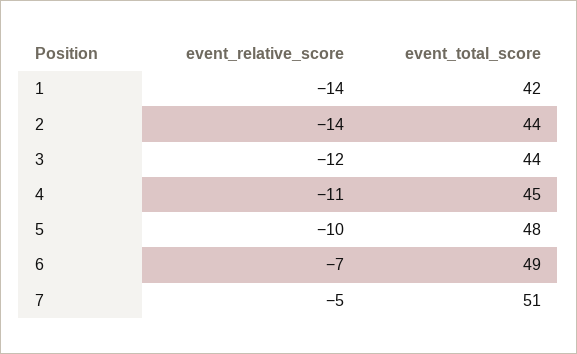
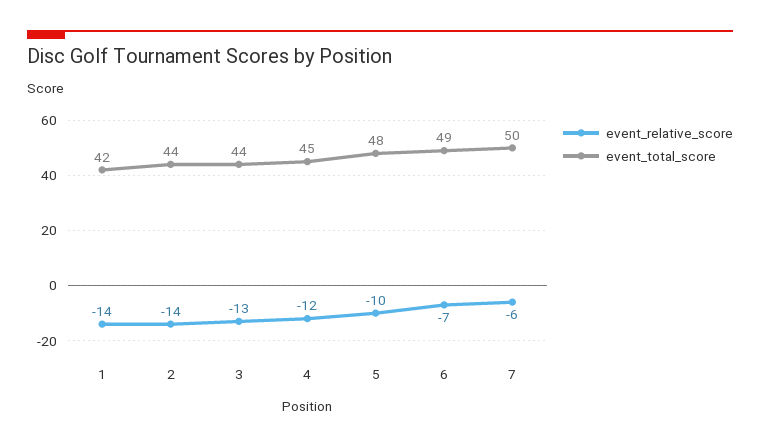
event_relative_score, 3: -12 -> -13
event_relative_score, 4: -11 -> -12
event_relative_score, 7: -5 -> -6
event_total_score, 7: 51 -> 50

